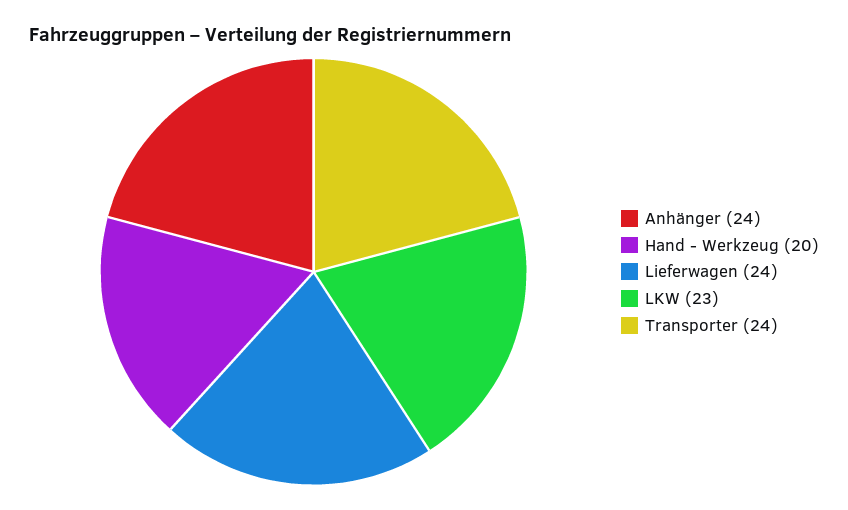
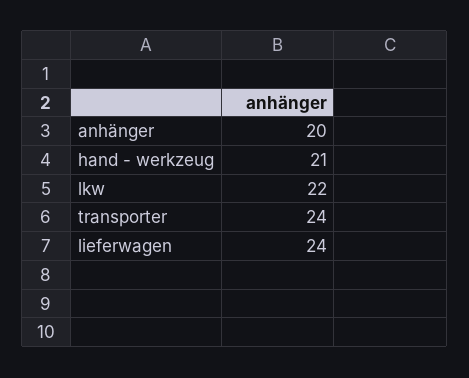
Anhänger: 24 -> 20
Hand - Werkzeug: 20 -> 21
LKW: 23 -> 22

